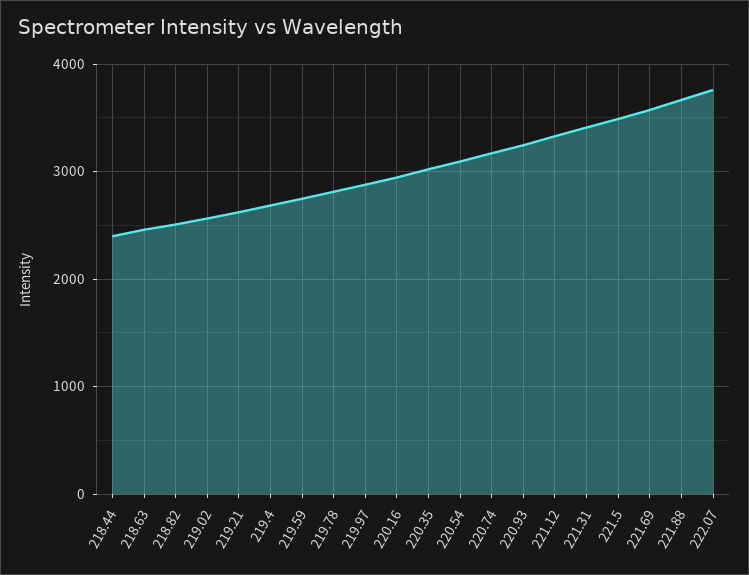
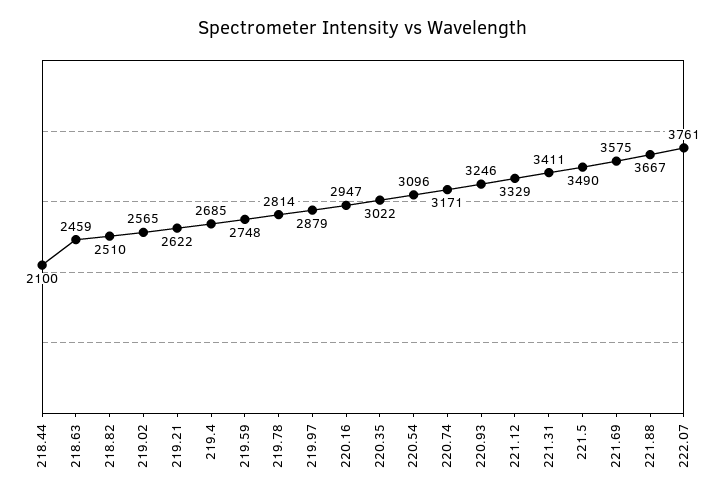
218.44: 2400 -> 2100

